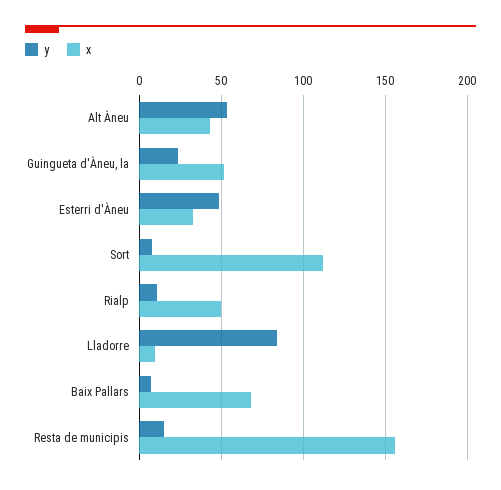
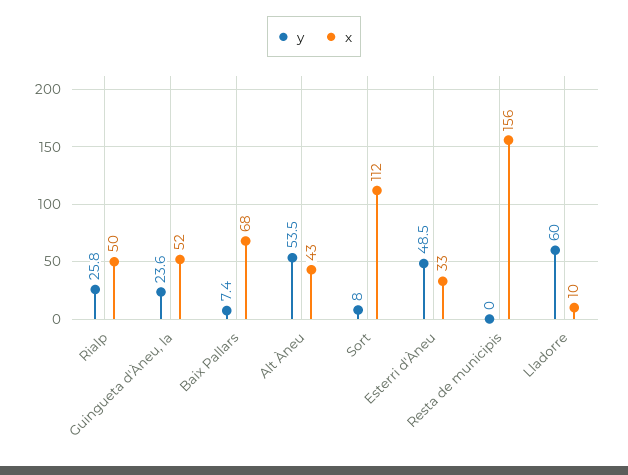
y, Rialp: 10 -> 25.8
y, Lladorre: 85 -> 60
y, Resta de municipis: 15 -> 0

